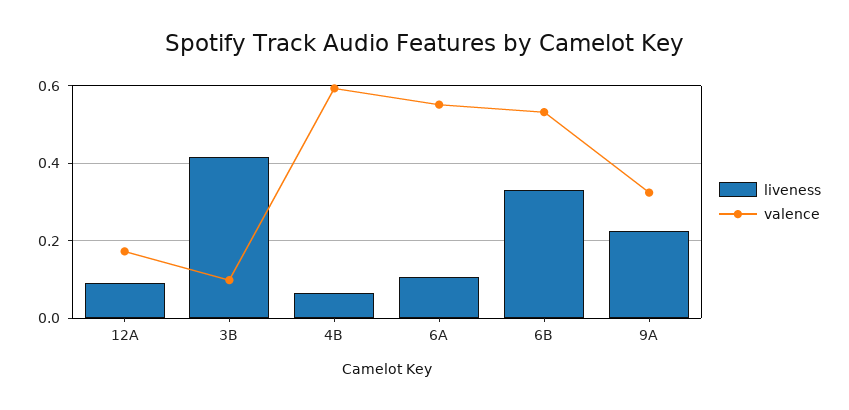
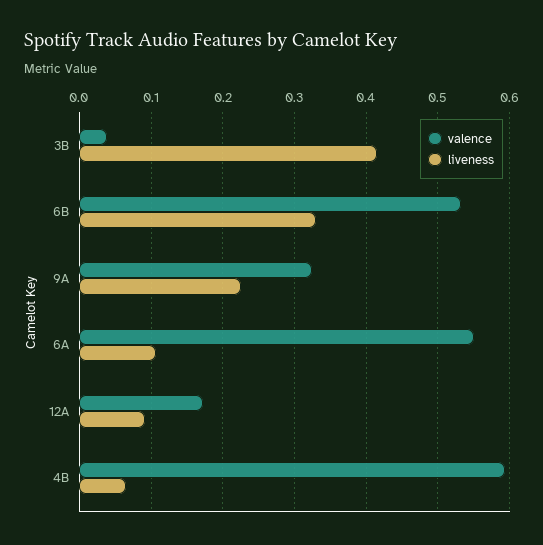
valence, 3B: 0.1 -> 0.04

